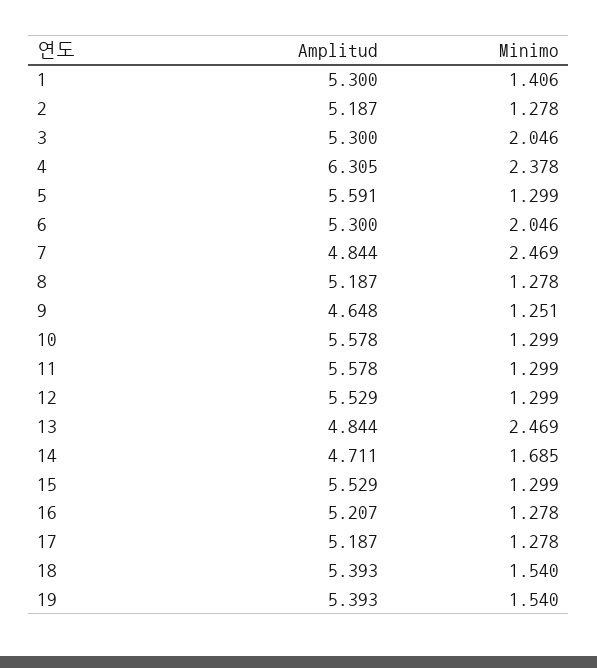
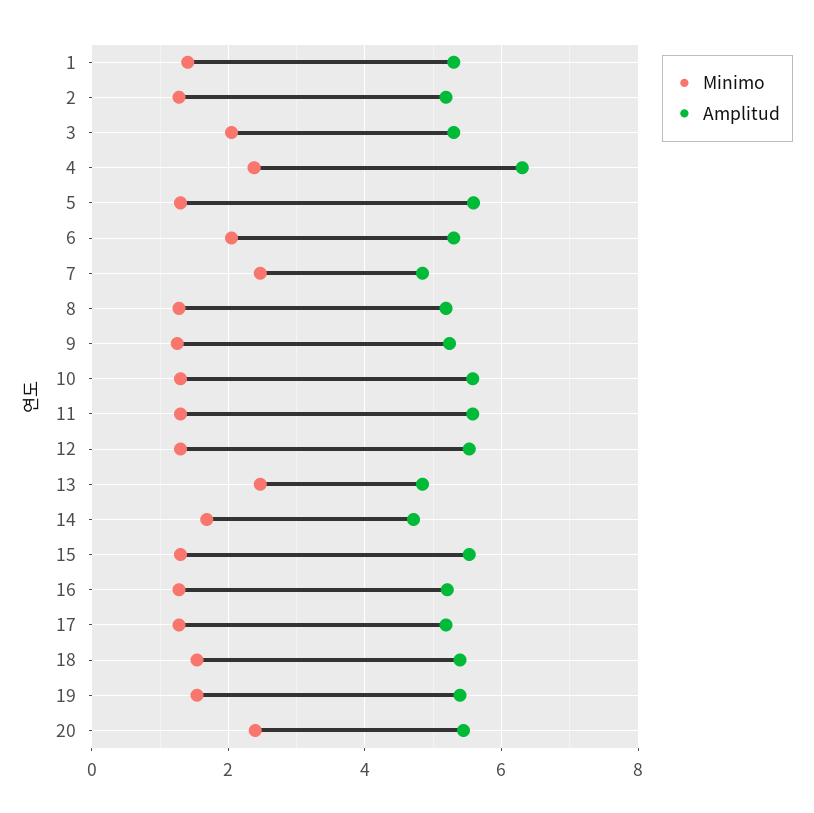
Amplitud, 9: 4.648 -> 5.2
Minimo, 20: none -> 2.4
Amplitud, 20: none -> 5.4

